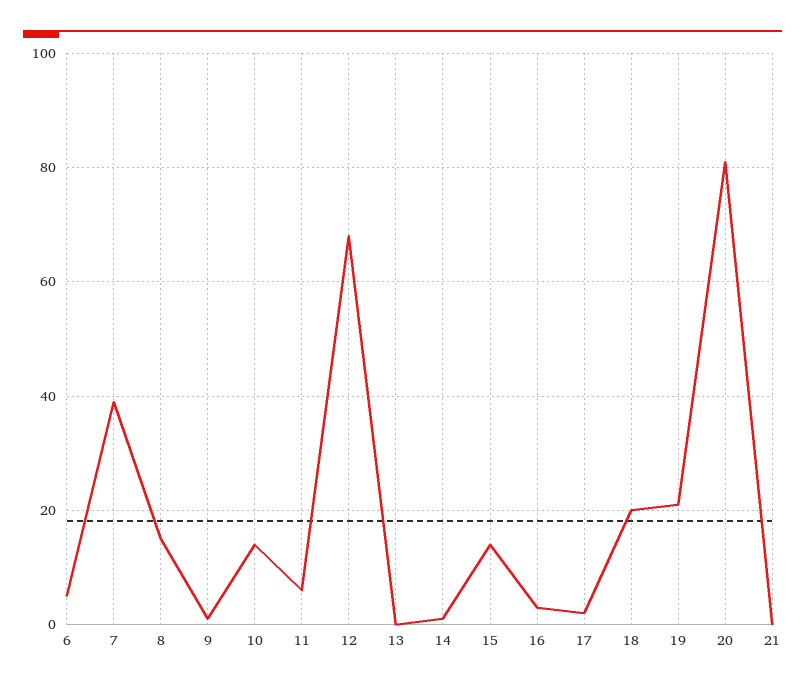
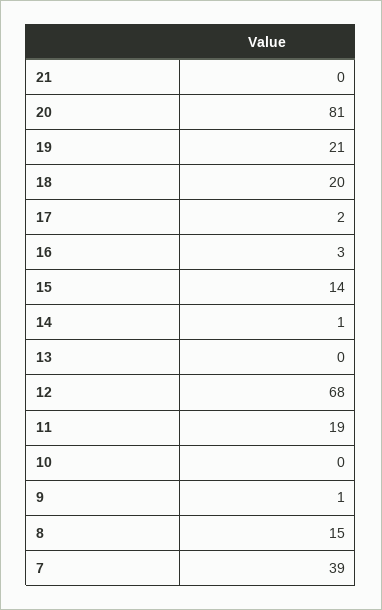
6: 5 -> none
10: 15 -> 0
11: 5 -> 19

